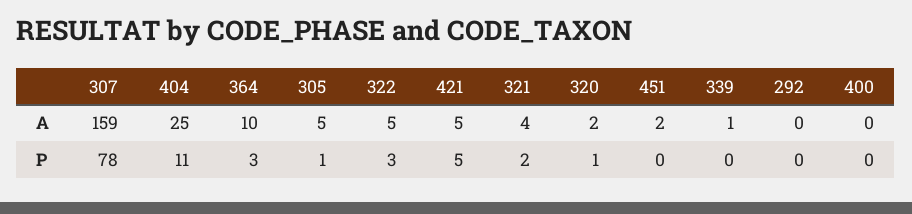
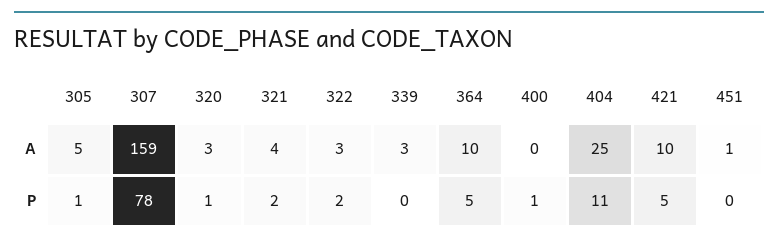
322, A: 5 -> 3
421, A: 5 -> 10
320, A: 2 -> 3
451, A: 2 -> 1
339, A: 1 -> 3
292, A: 0 -> none
364, P: 3 -> 5
322, P: 3 -> 2
292, P: 0 -> none
400, P: 0 -> 1

